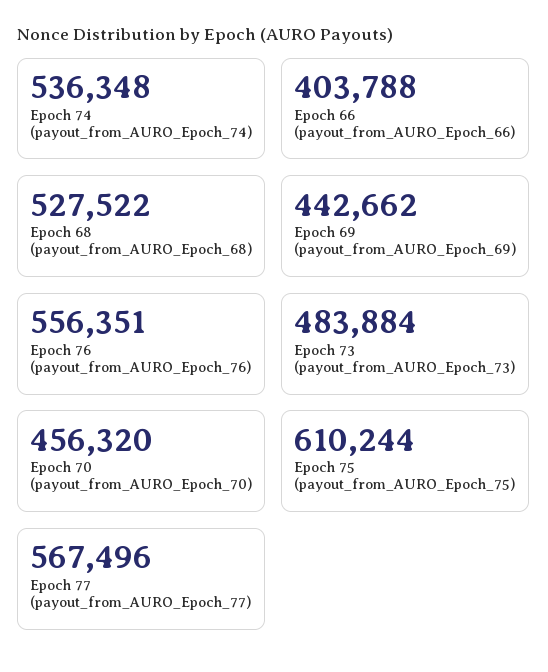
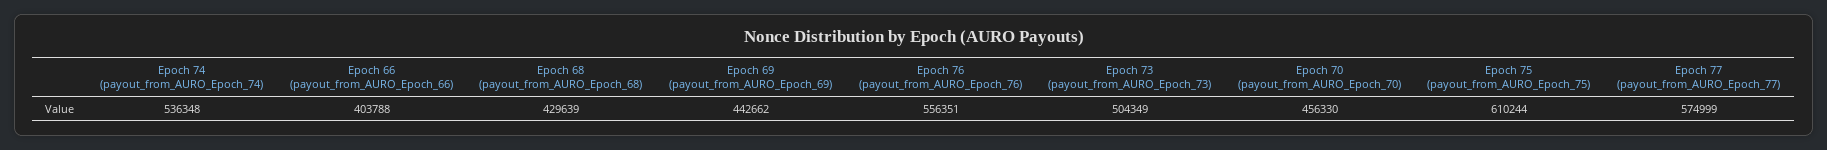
Epoch 68 (payout_from_AURO_Epoch_68): 527522 -> 429639
Epoch 73 (payout_from_AURO_Epoch_73): 483884 -> 504349
Epoch 70 (payout_from_AURO_Epoch_70): 456320 -> 456330
Epoch 77 (payout_from_AURO_Epoch_77): 567496 -> 574999

